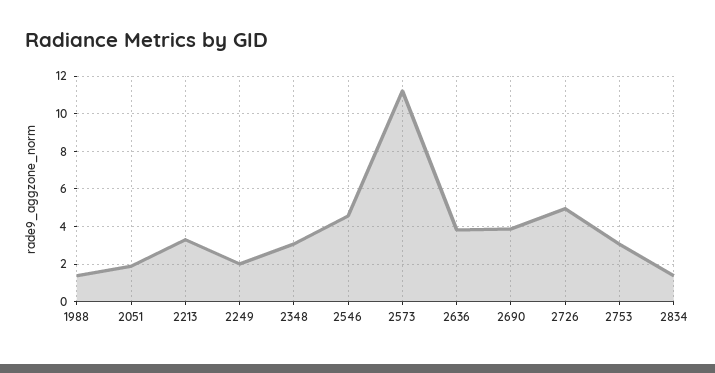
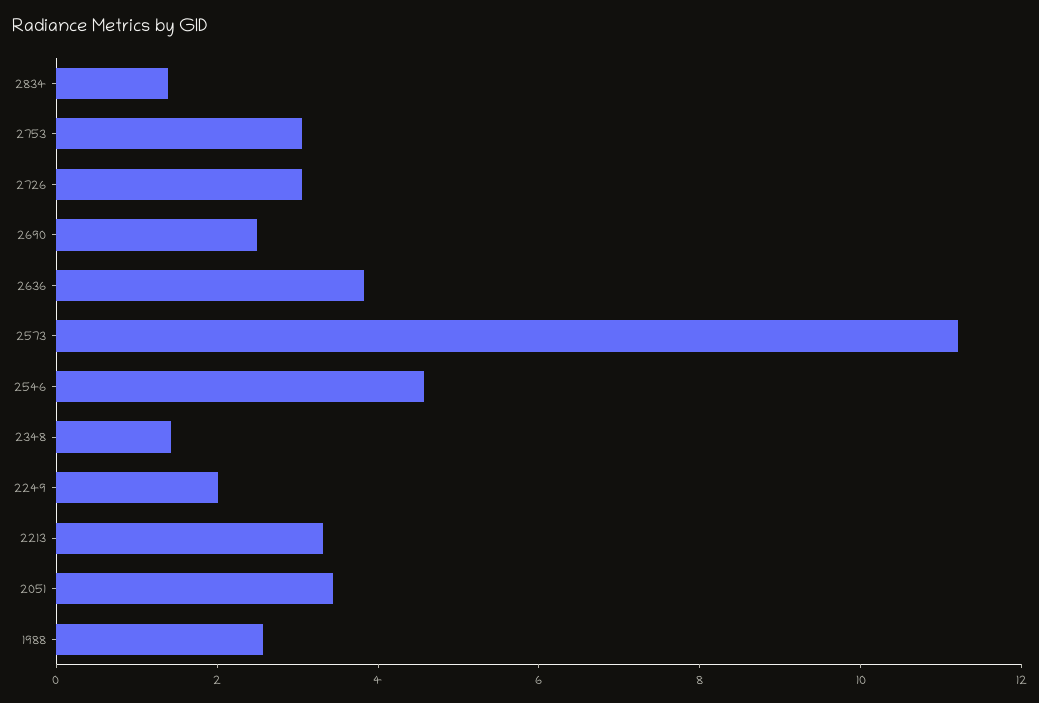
1988: 1.5 -> 2.5
2051: 2 -> 3.5
2348: 3 -> 1.5
2690: 4 -> 2.5
2726: 5 -> 3

